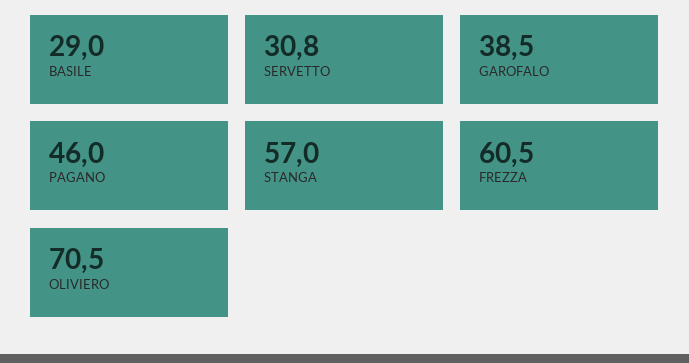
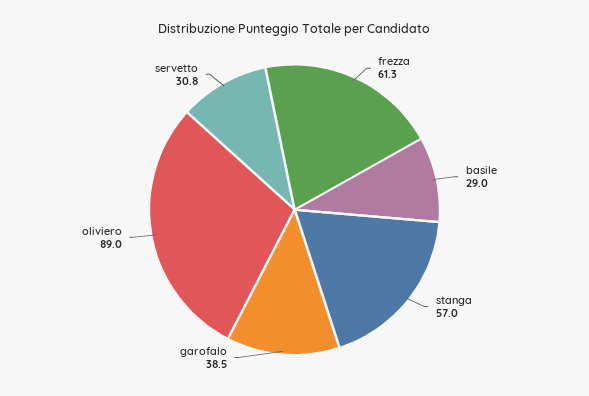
PAGANO: 46 -> none
FREZZA: 60.5 -> 61.3
OLIVIERO: 70.5 -> 89

